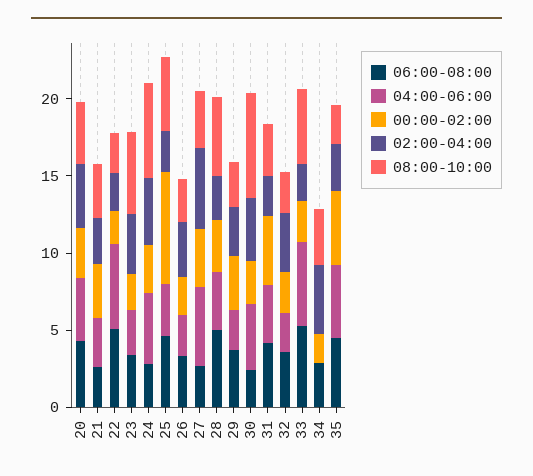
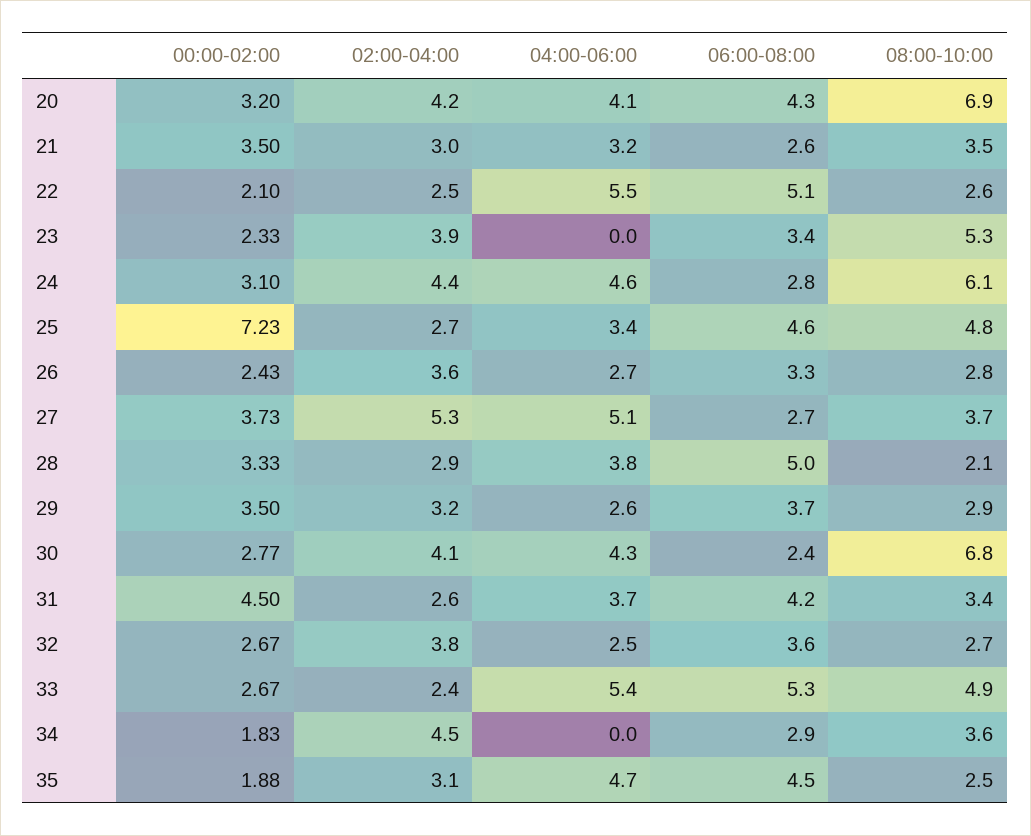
08:00-10:00, 20: 4 -> 6.9
04:00-06:00, 23: 3 -> 0
08:00-10:00, 28: 5 -> 2.1
00:00-02:00, 35: 5 -> 1.88

